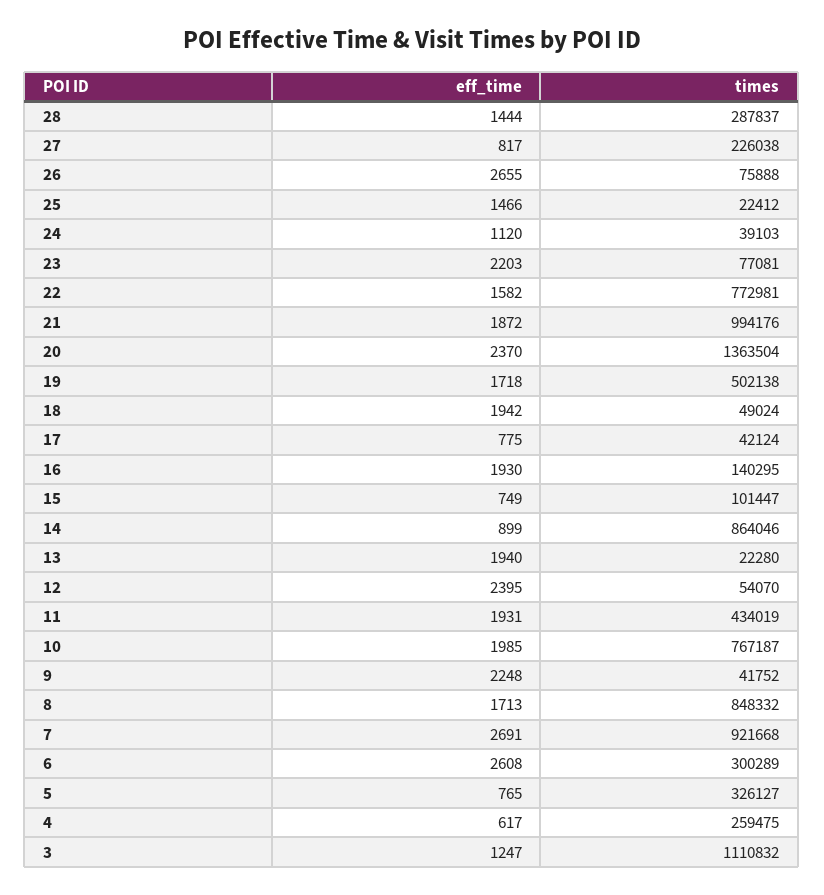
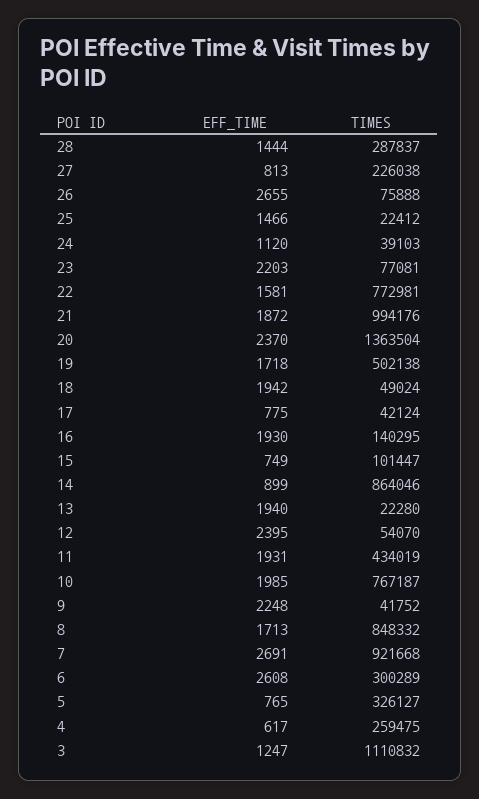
eff_time, 27: 817 -> 813
eff_time, 22: 1582 -> 1581

